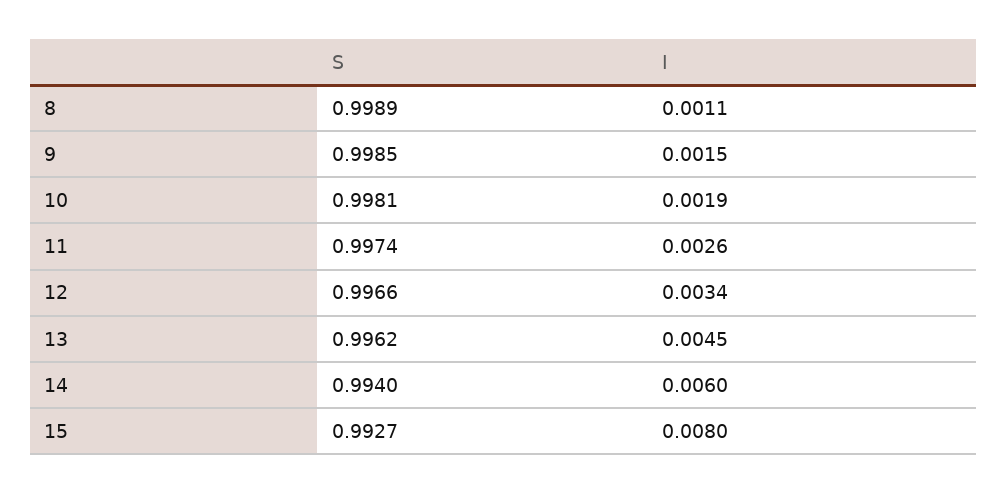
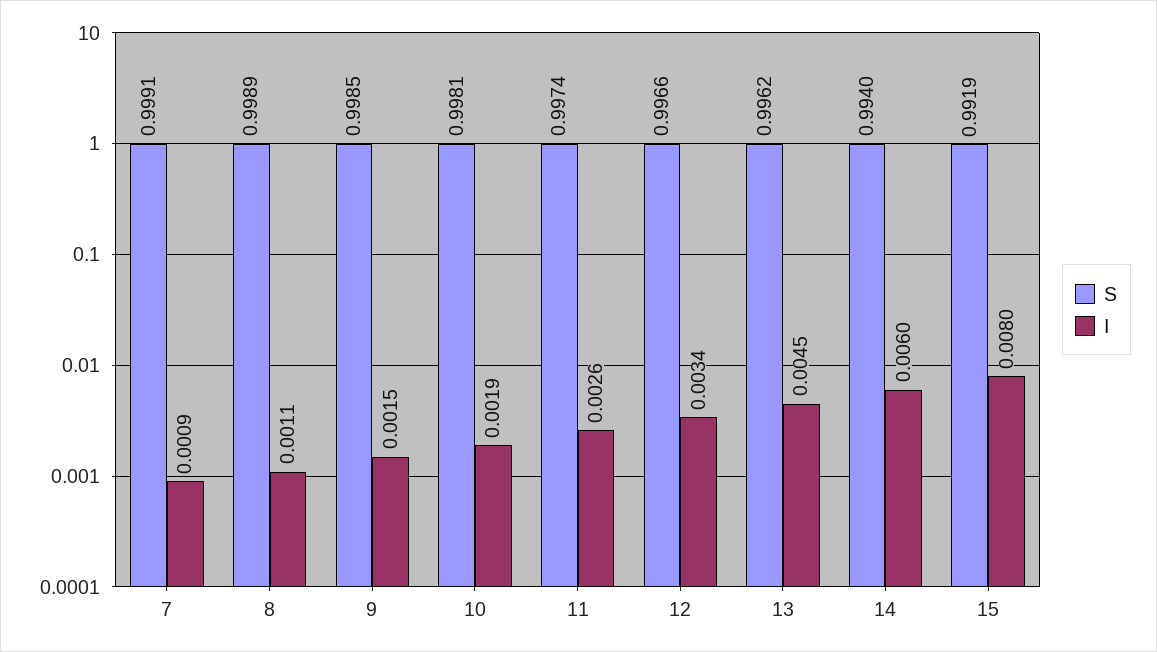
S, 15: 0.9927 -> 0.9919
S, 7: none -> 0.9991
I, 7: none -> 0.0009

